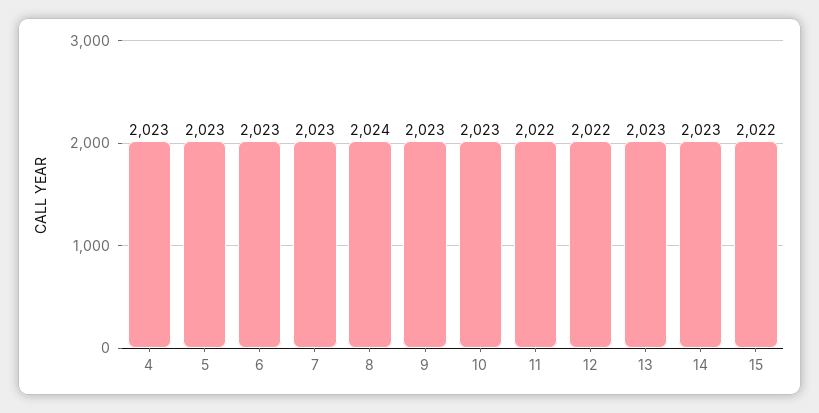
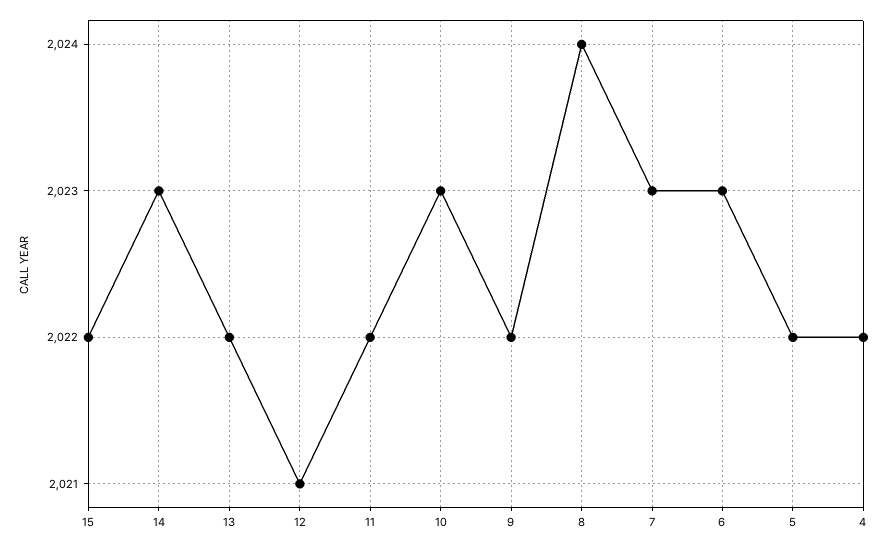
4: 2023 -> 2022
5: 2023 -> 2022
9: 2023 -> 2022
12: 2022 -> 2021
13: 2023 -> 2022

